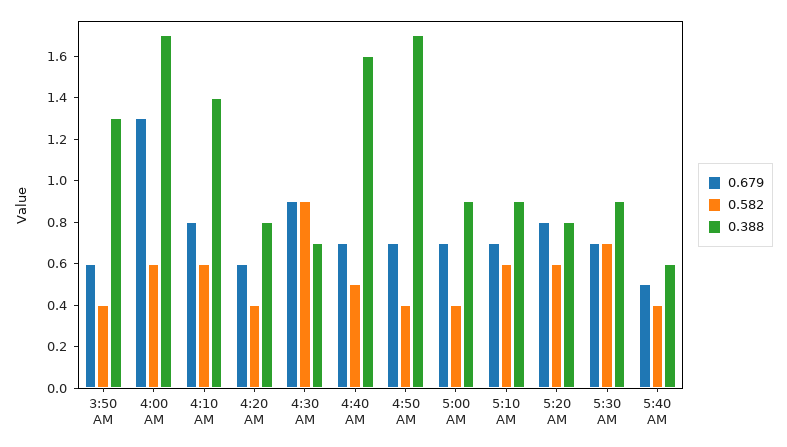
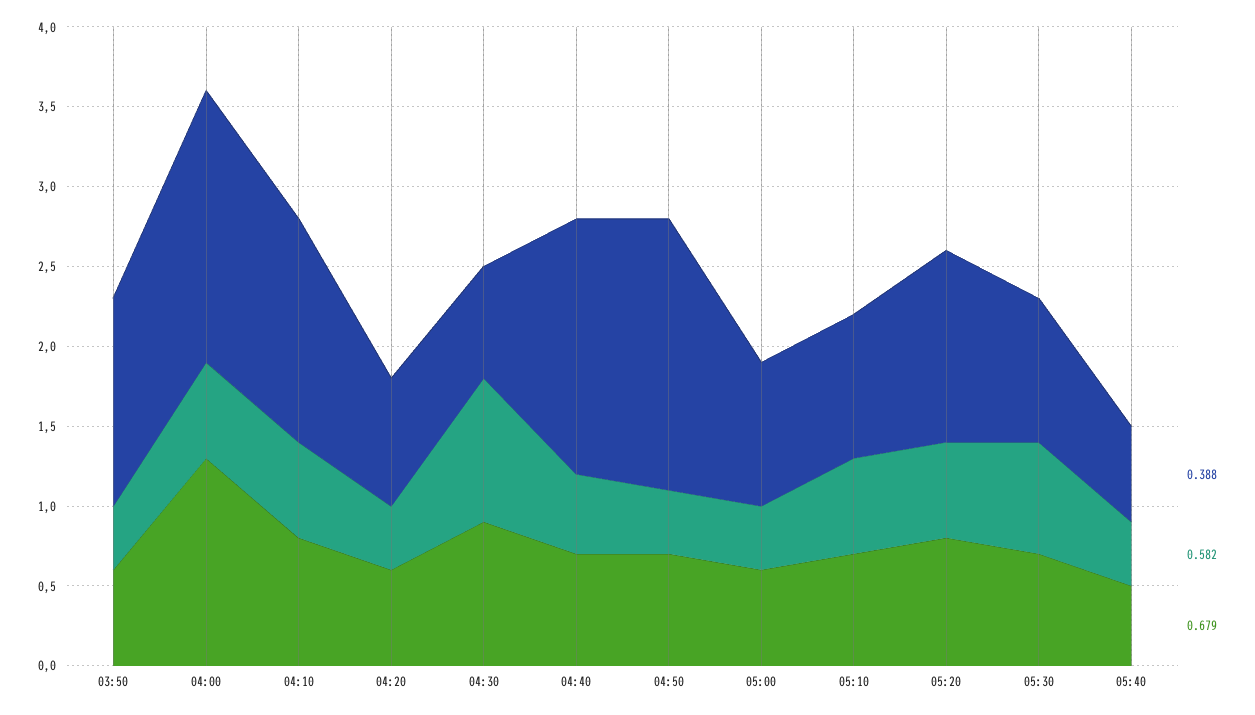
0.679, 5:00 AM: 0.7 -> 0.6
0.388, 5:20 AM: 0.8 -> 1.2

